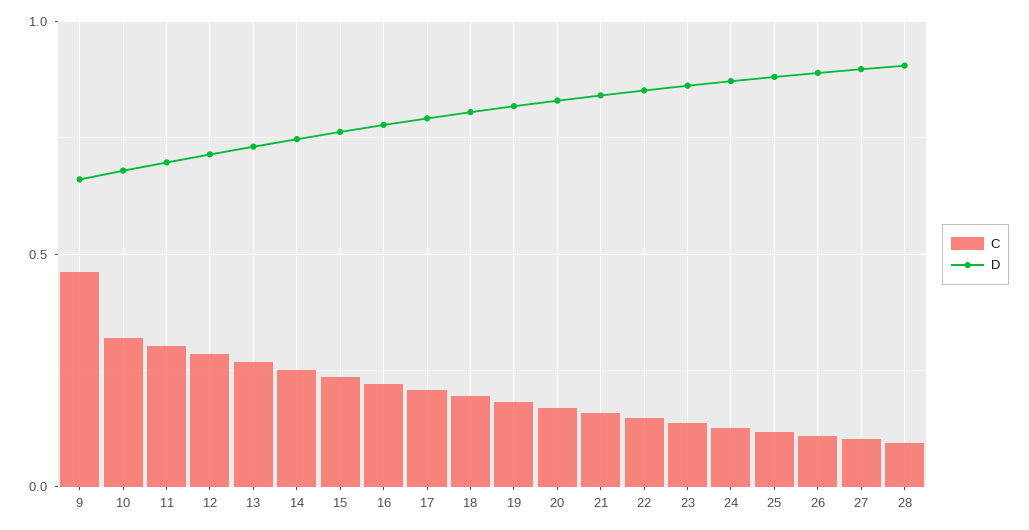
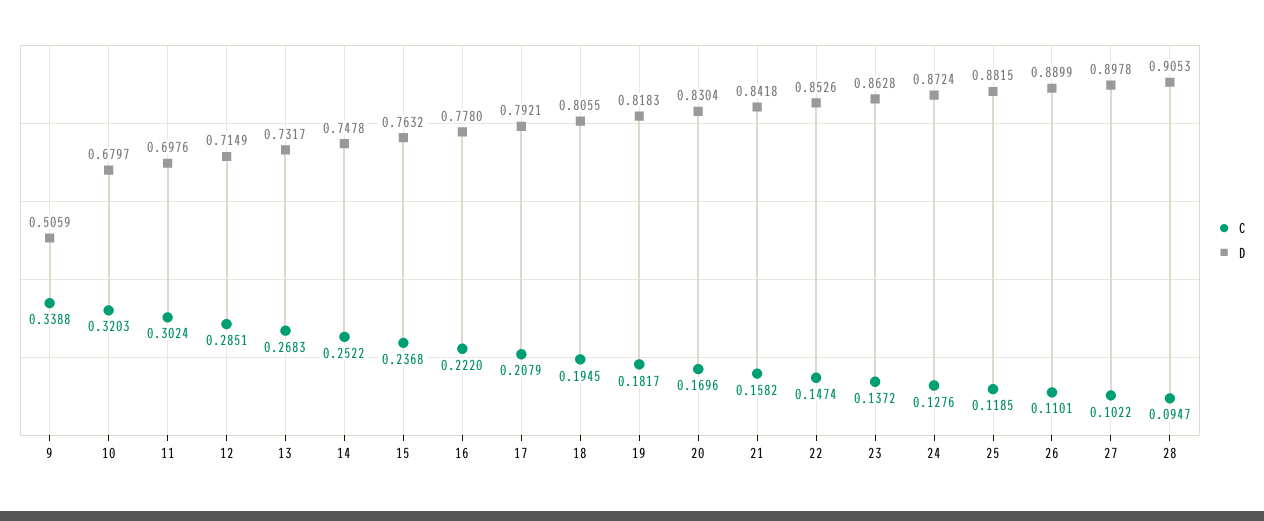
C, 9: 0.45 -> 0.3388
D, 9: 0.65 -> 0.5059

